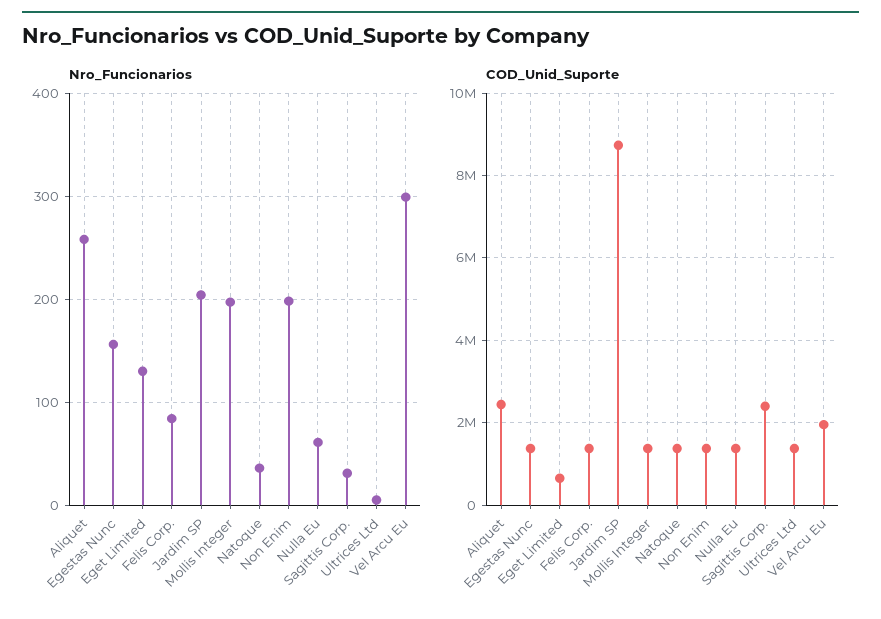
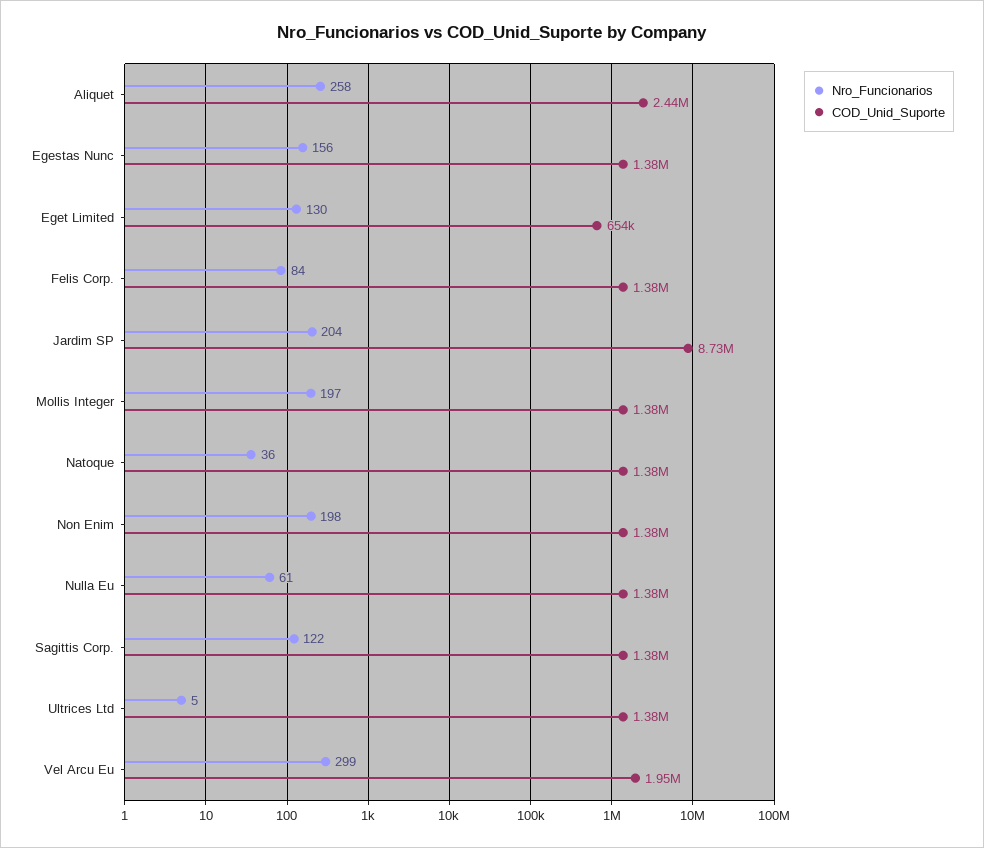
Nro_Funcionarios, Sagittis Corp.: 30 -> 122
COD_Unid_Suporte, Sagittis Corp.: 2400000 -> 1380000

